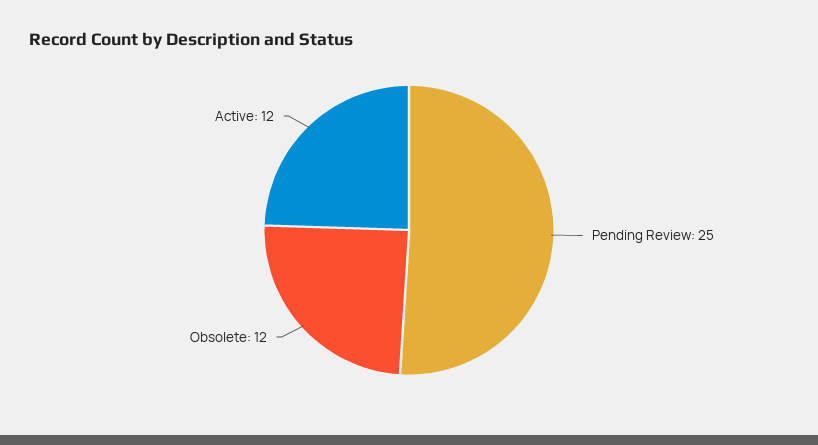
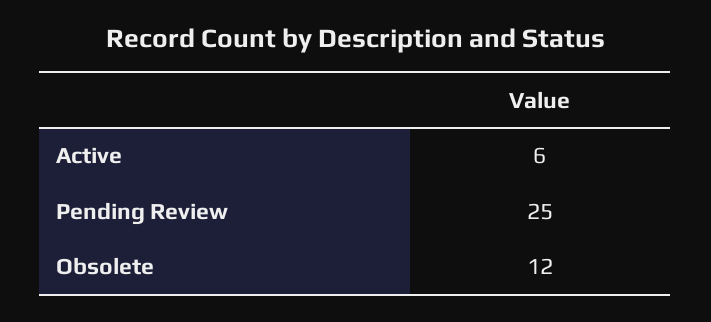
Active: 12 -> 6

